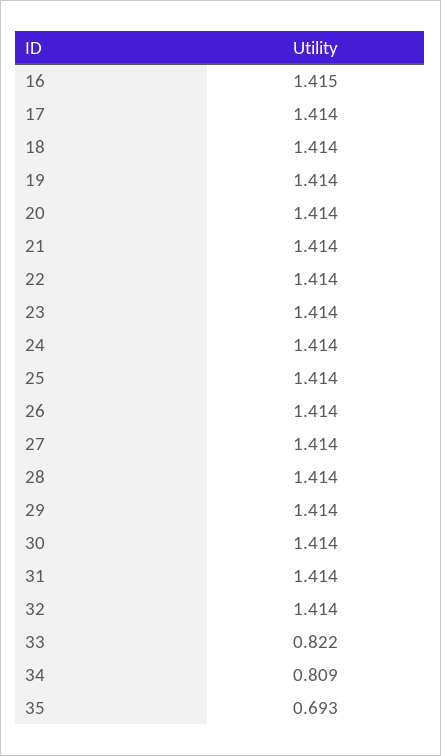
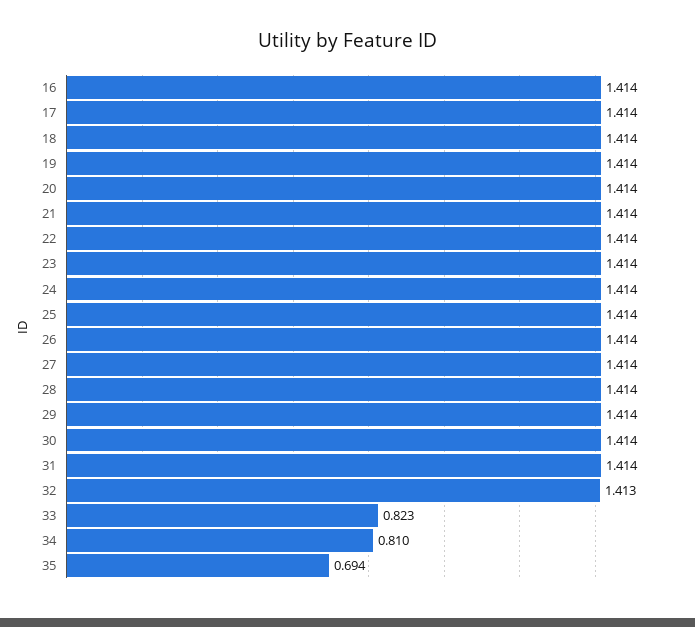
16: 1.415 -> 1.414
32: 1.414 -> 1.413
33: 0.822 -> 0.823
34: 0.809 -> 0.81
35: 0.693 -> 0.694

